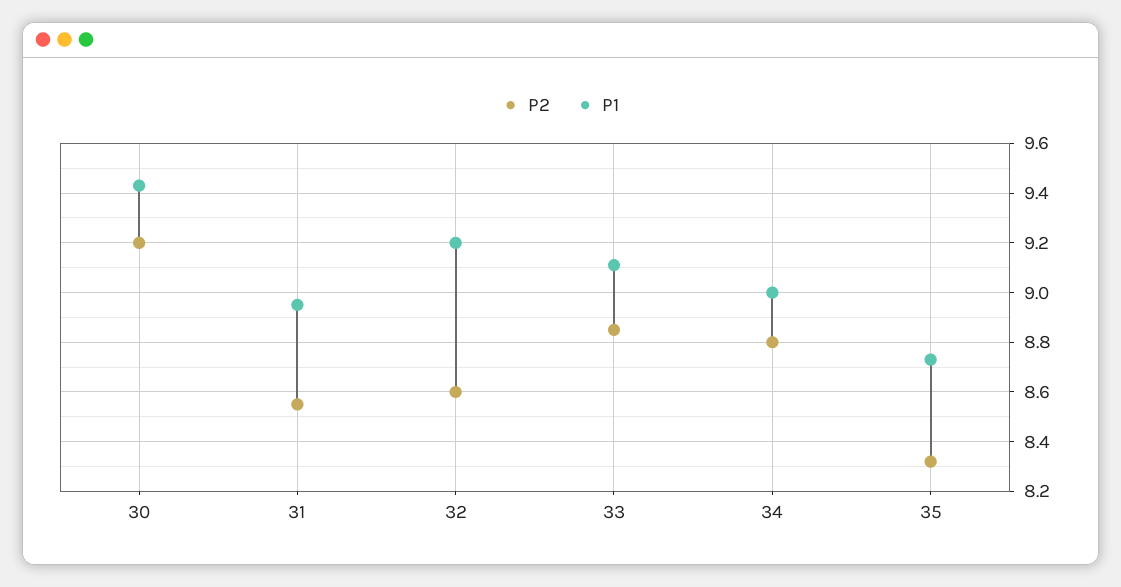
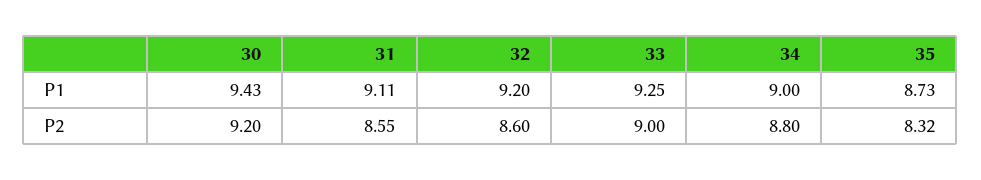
P1, 31: 8.95 -> 9.11
P2, 33: 8.85 -> 9
P1, 33: 9.1 -> 9.25

